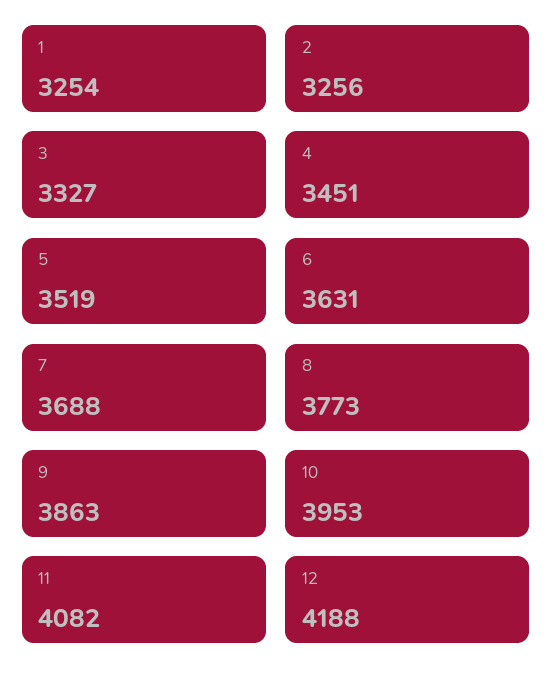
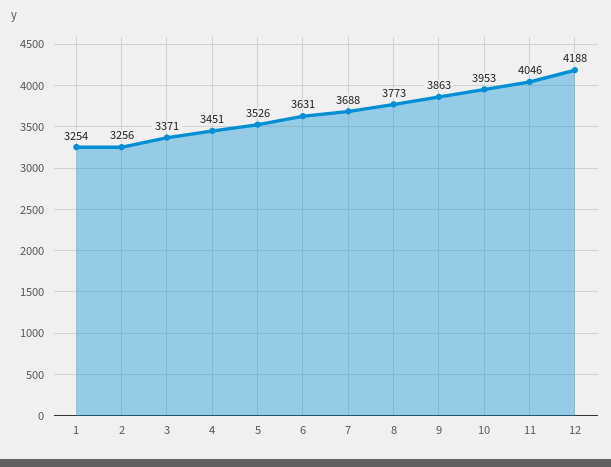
3: 3327 -> 3371
5: 3519 -> 3526
11: 4082 -> 4046

